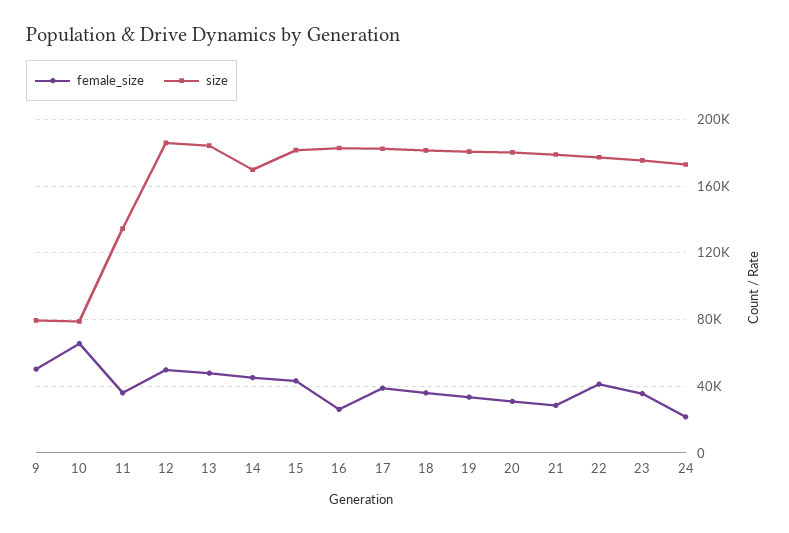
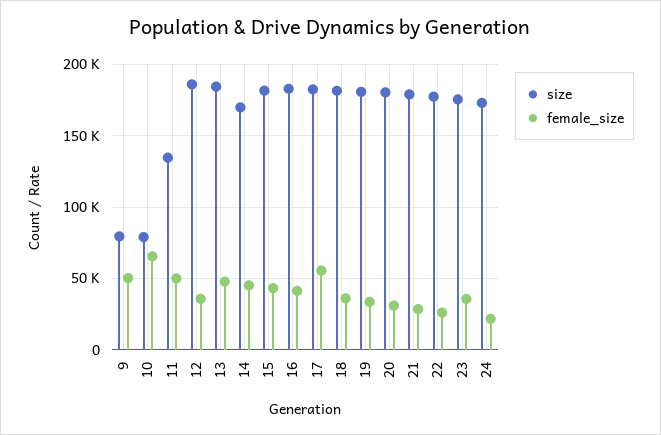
female_size, 11: 35000 -> 50000
female_size, 12: 50000 -> 35000
female_size, 16: 25000 -> 40000
female_size, 17: 40000 -> 55000
female_size, 22: 40000 -> 25000

